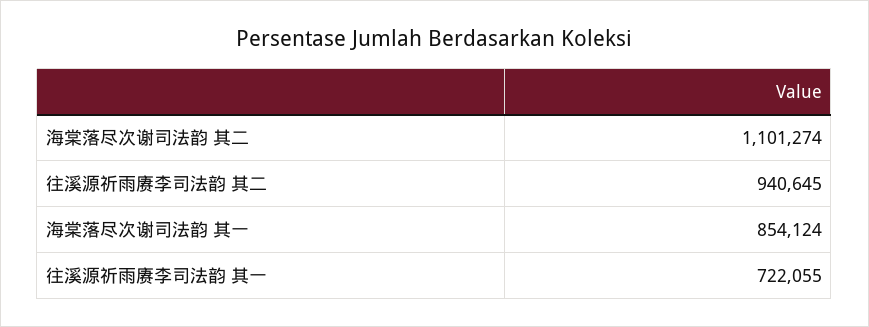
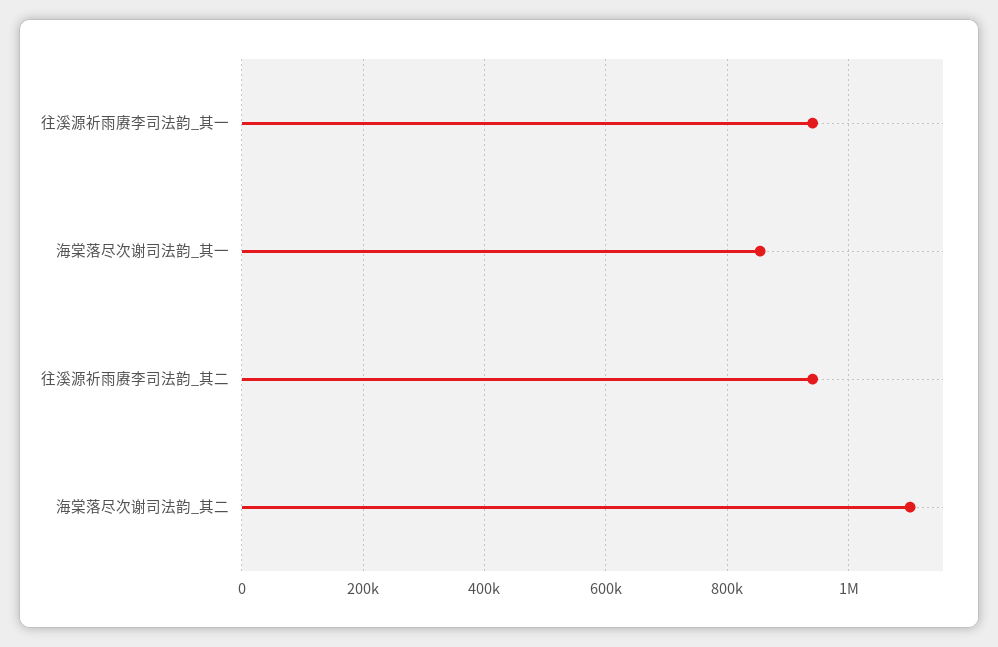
往溪源祈雨赓李司法韵 其一: 722055 -> 940000

